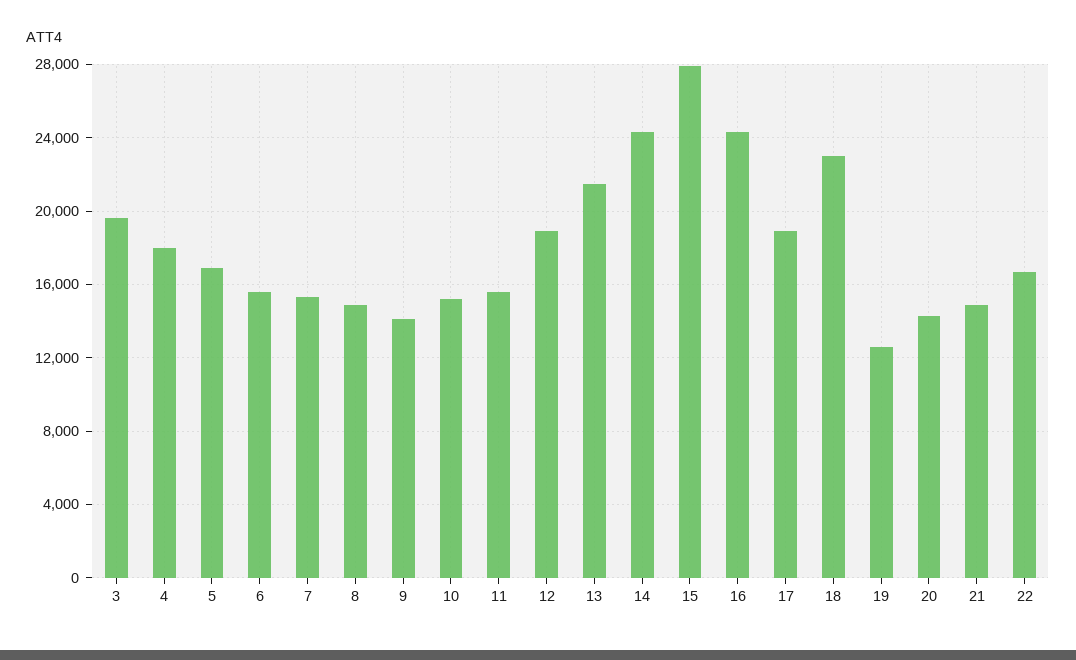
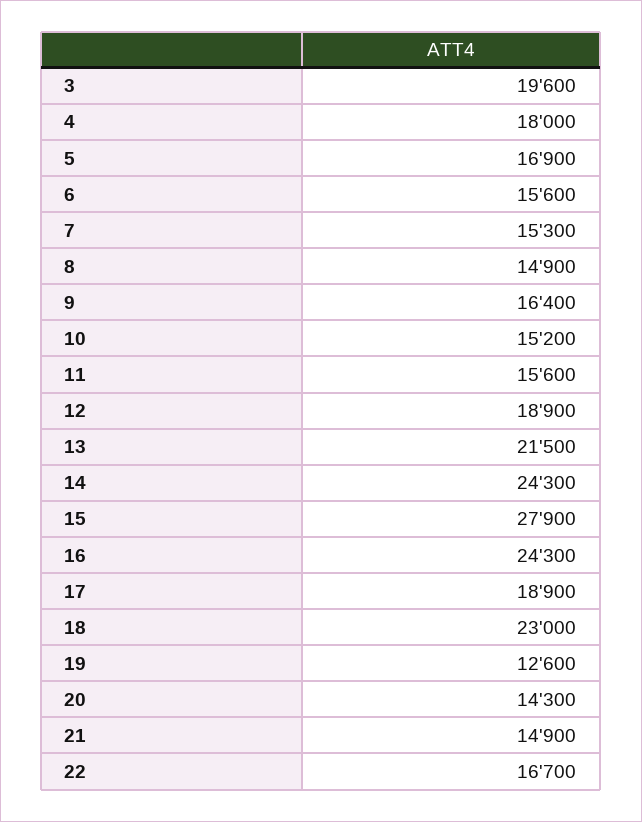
9: 14000 -> 16400

